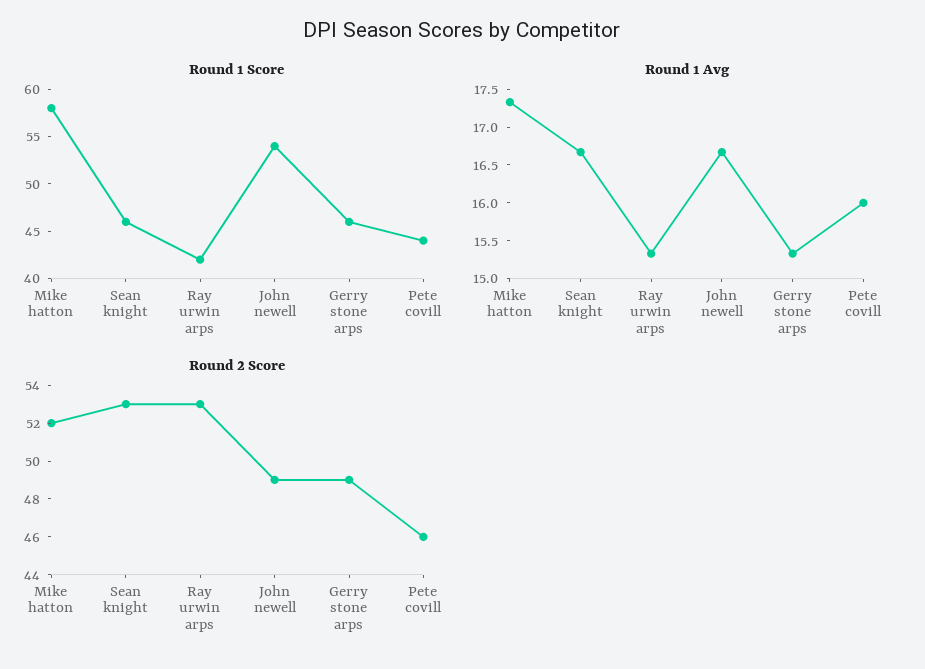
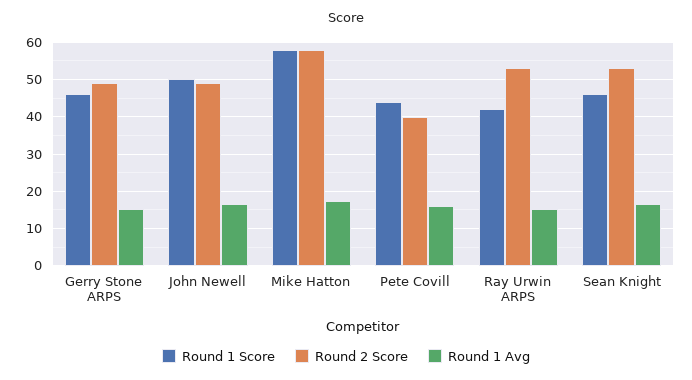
Round 1 Score, John newell: 54 -> 50
Round 2 Score, Mike hatton: 52 -> 58
Round 2 Score, Pete covill: 46 -> 40

